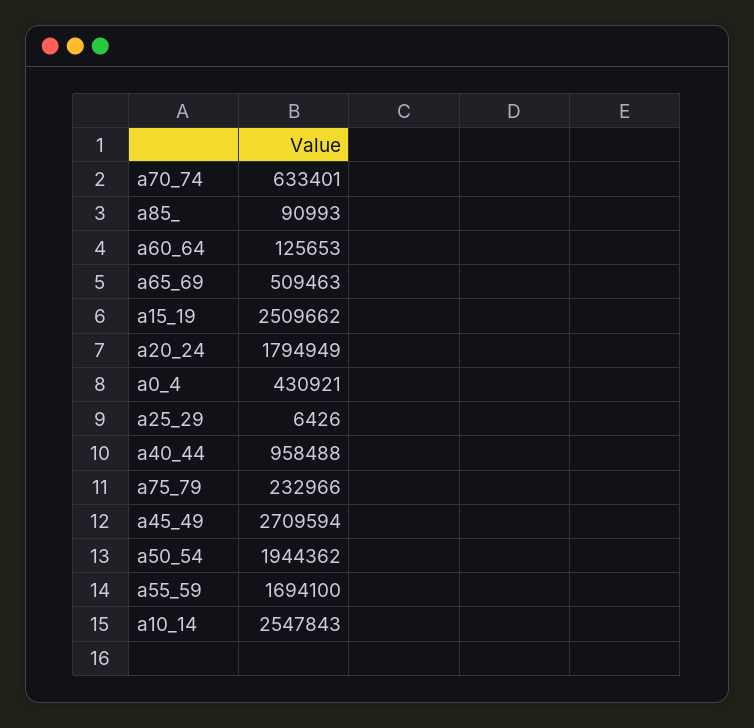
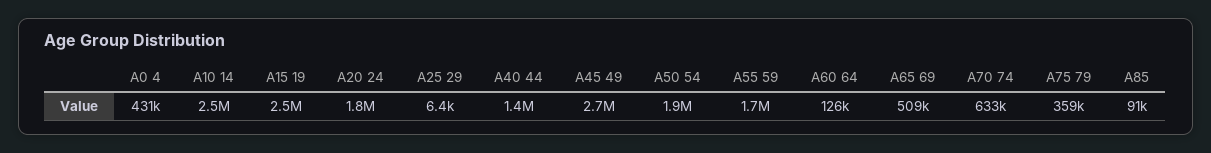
a40_44: 958488 -> 1400000
a75_79: 232966 -> 359000

